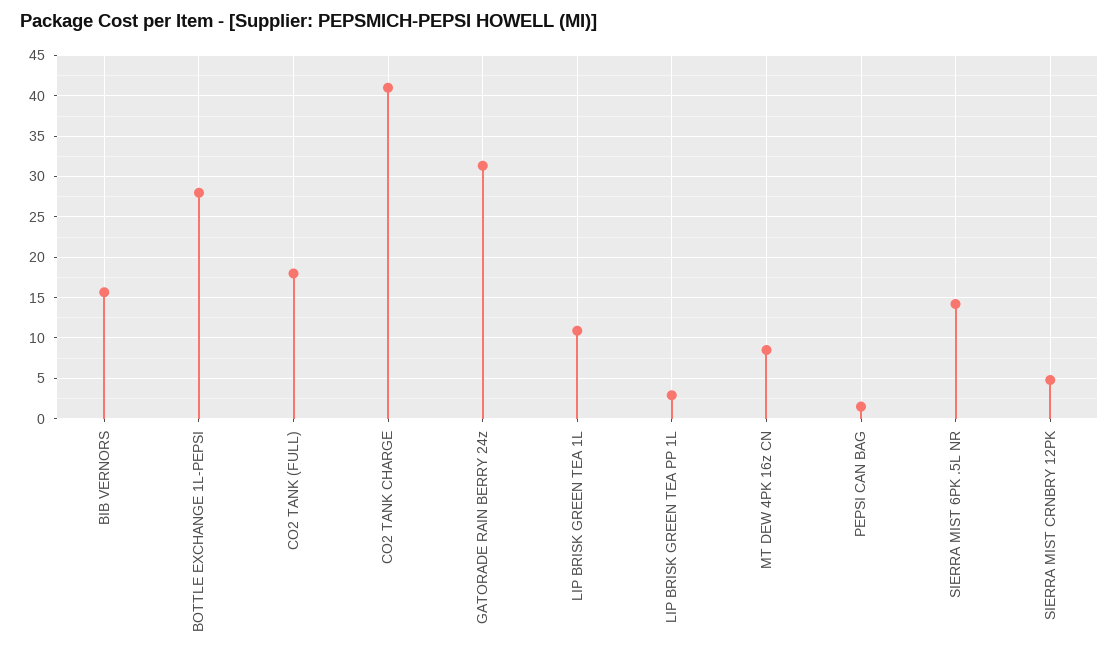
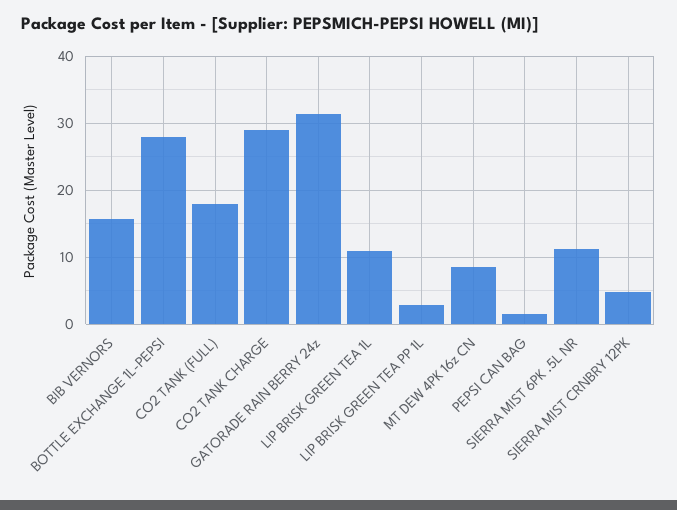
CO2 TANK CHARGE: 41 -> 29
SIERRA MIST 6PK .5L NR: 14 -> 11

